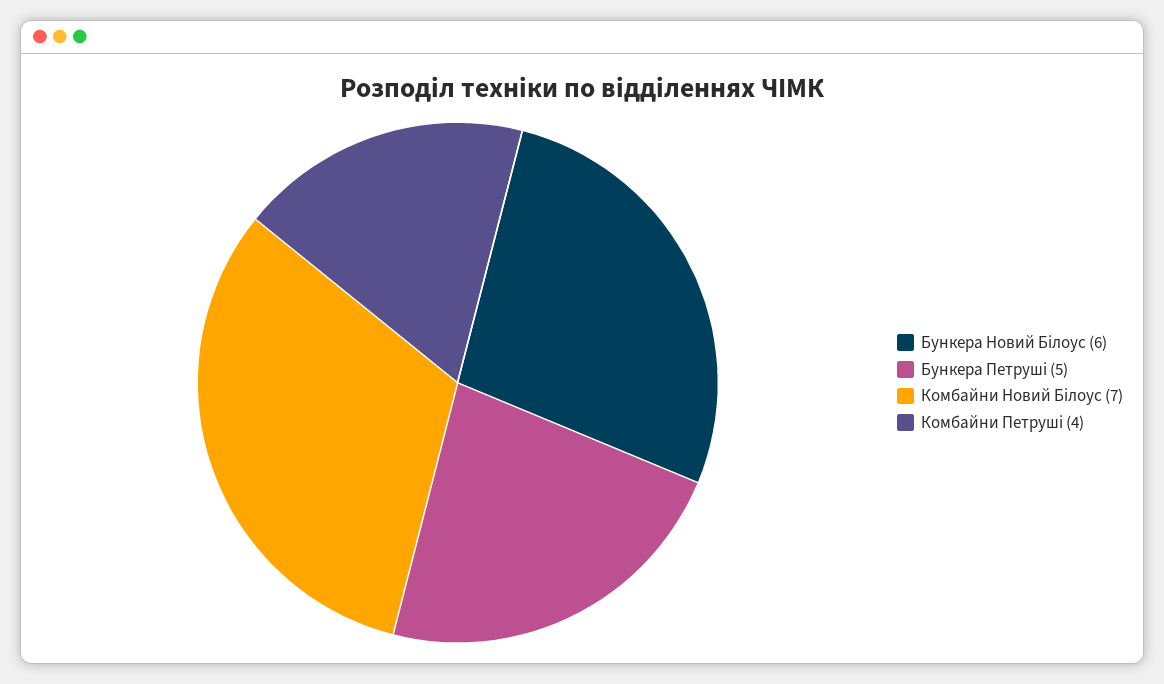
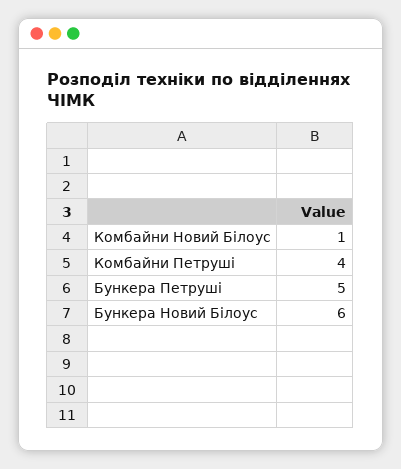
Комбайни Новий Білоус: 7 -> 1

